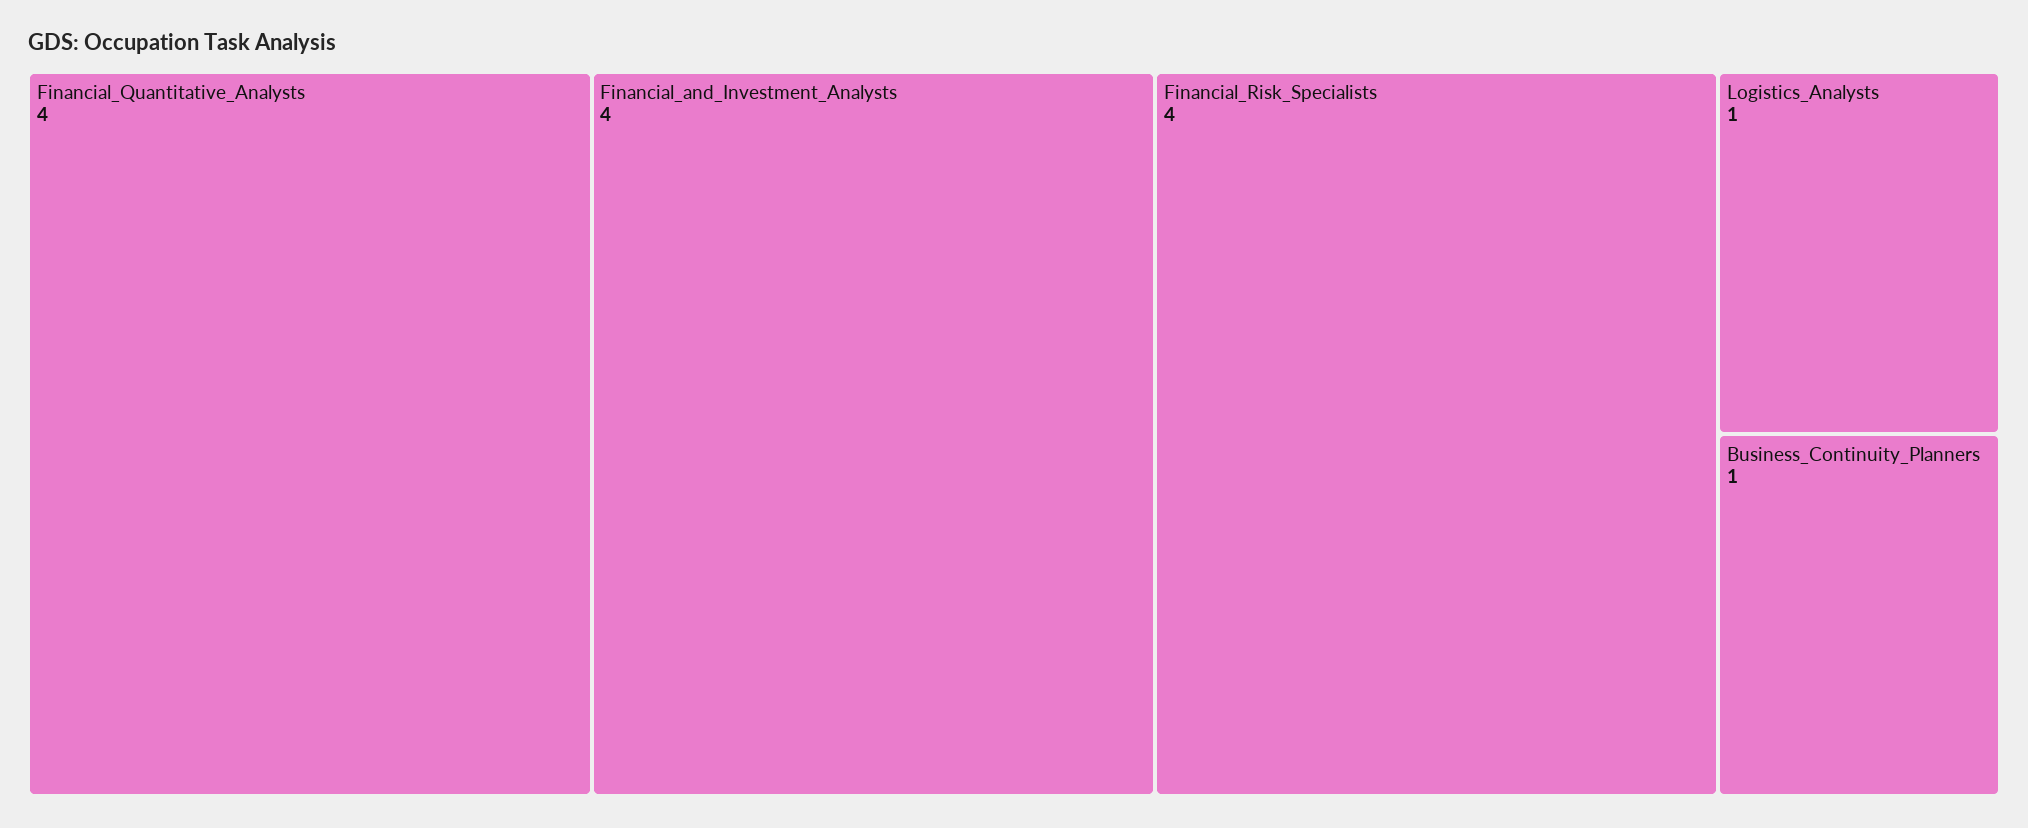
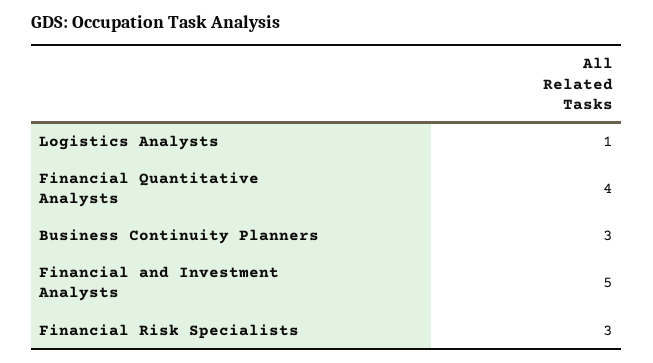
Financial_and_Investment_Analysts: 4 -> 5
Financial_Risk_Specialists: 4 -> 3
Business_Continuity_Planners: 1 -> 3

